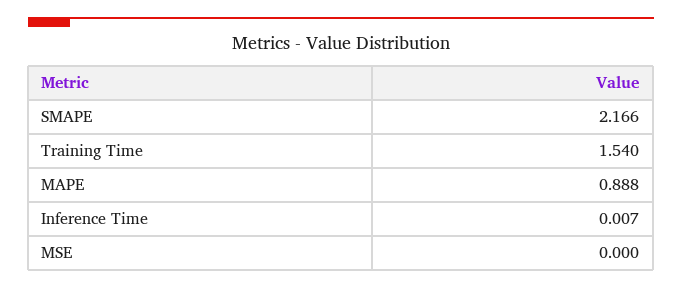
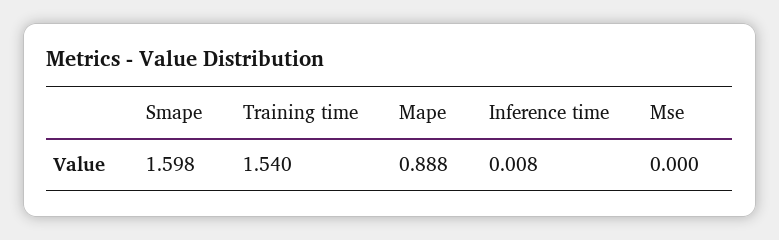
SMAPE: 2.166 -> 1.598
Inference Time: 0.007 -> 0.008

